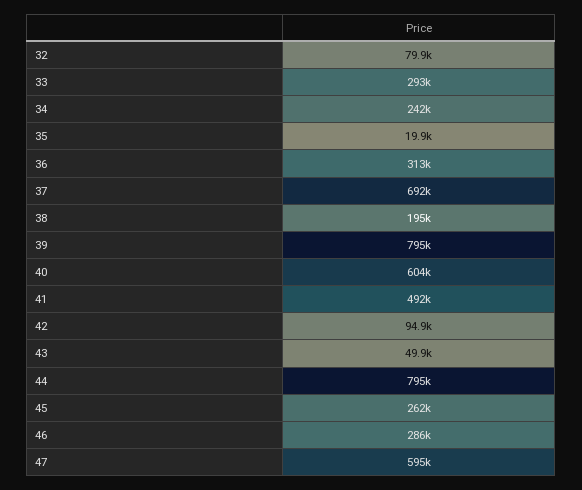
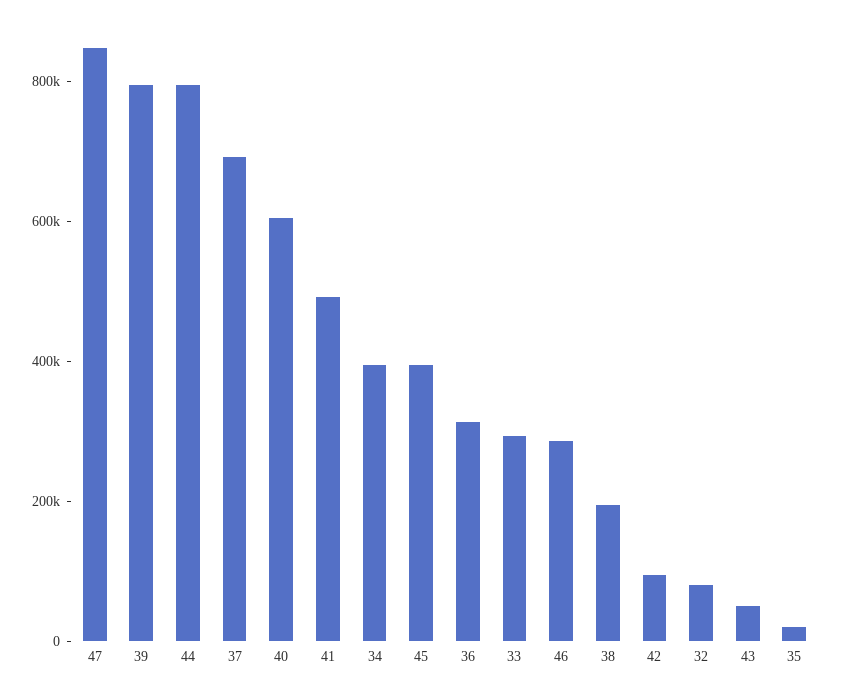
34: 242000 -> 400000
45: 262000 -> 400000
47: 595000 -> 850000

